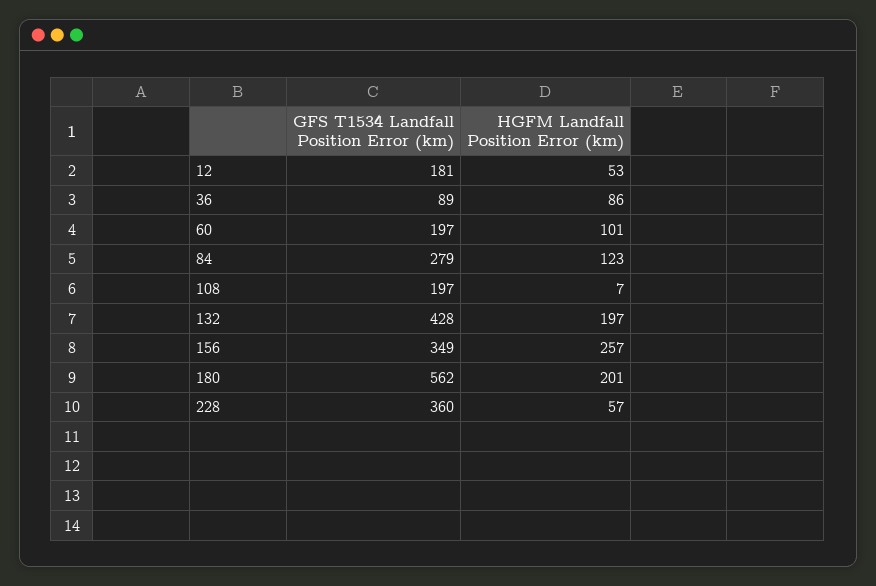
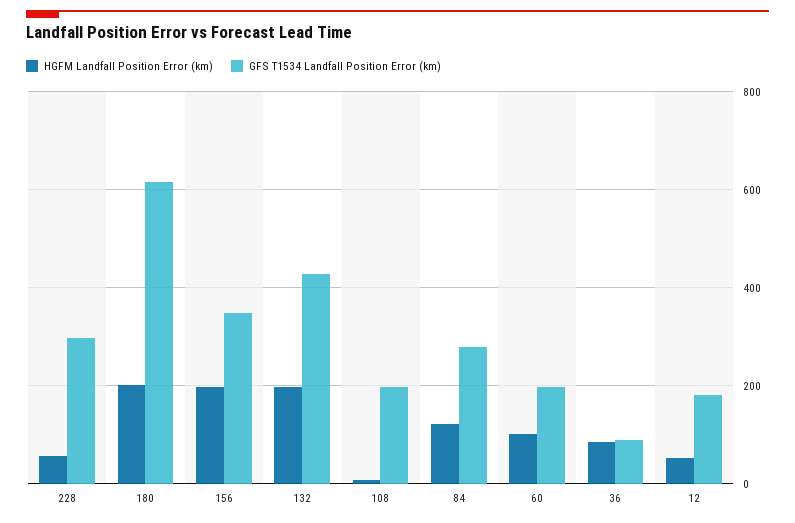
HGFM Landfall Position Error (km), 156: 257 -> 200
GFS T1534 Landfall Position Error (km), 180: 562 -> 620
GFS T1534 Landfall Position Error (km), 228: 360 -> 300

